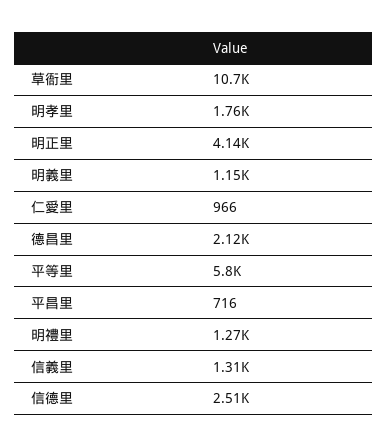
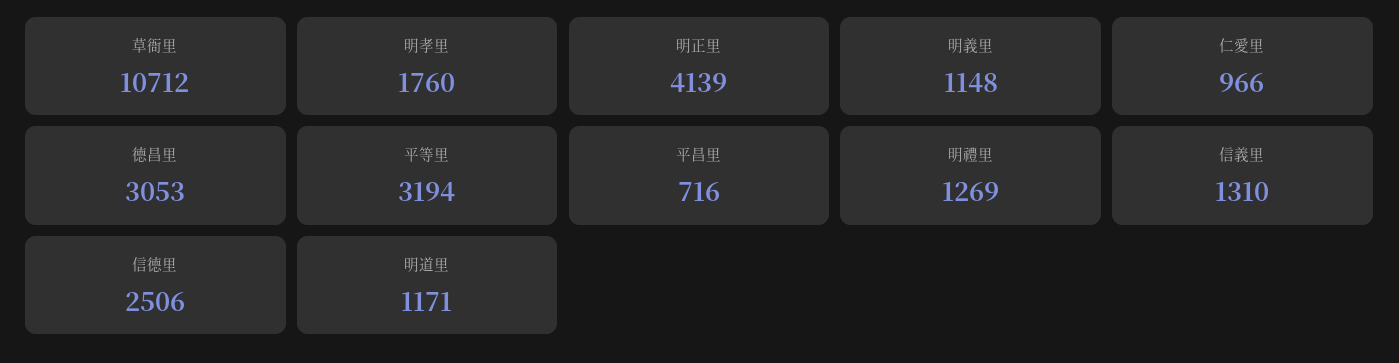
德昌里: 2120 -> 3053
平等里: 5800 -> 3194
明道里: none -> 1171

